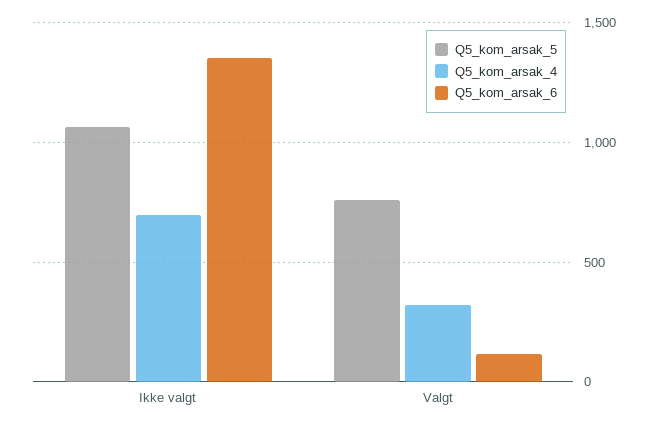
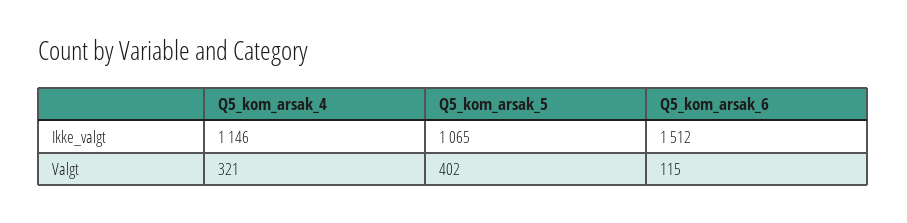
Q5_kom_arsak_4, Ikke valgt: 700 -> 1146
Q5_kom_arsak_6, Ikke valgt: 1350 -> 1512
Q5_kom_arsak_5, Valgt: 750 -> 402

